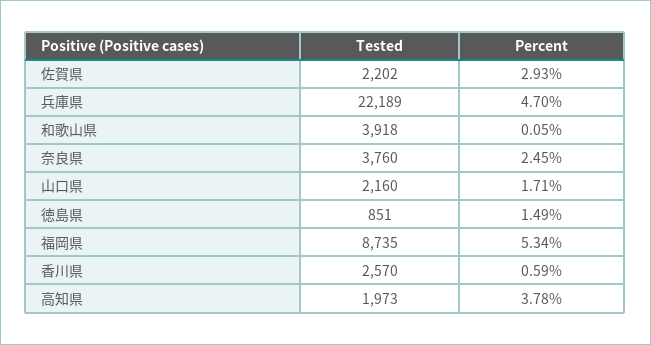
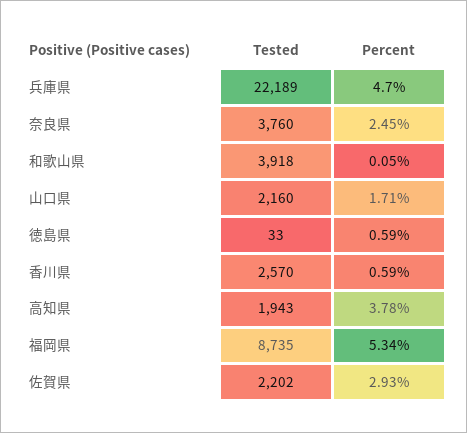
Tested, 徳島県: 851 -> 33
Percent, 徳島県: 1.49 -> 0.59
Tested, 高知県: 1973 -> 1943

